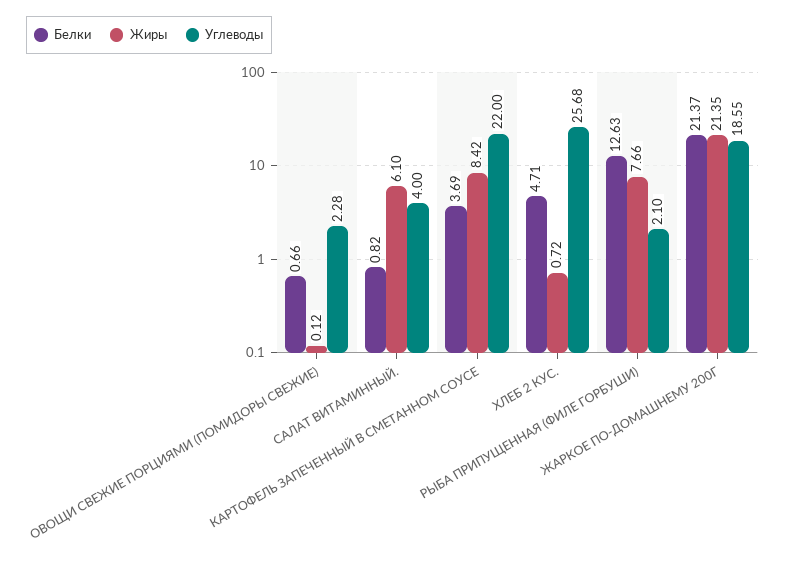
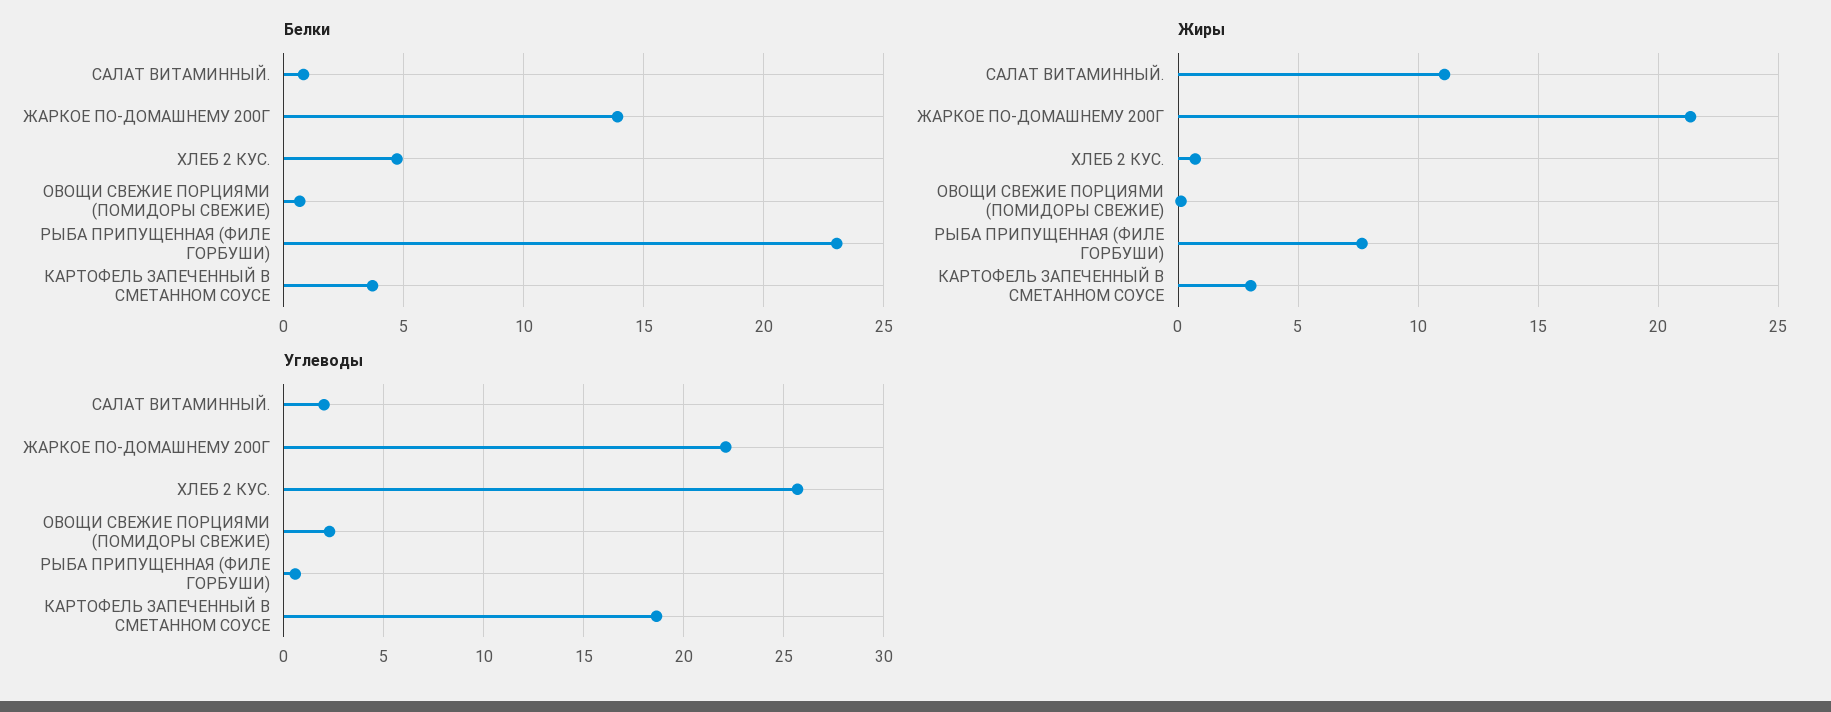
Жиры, САЛАТ ВИТАМИННЫЙ.: 6.1 -> 11
Углеводы, САЛАТ ВИТАМИННЫЙ.: 4 -> 2
Жиры, КАРТОФЕЛЬ ЗАПЕЧЕННЫЙ В СМЕТАННОМ СОУСЕ: 8.42 -> 3
Углеводы, КАРТОФЕЛЬ ЗАПЕЧЕННЫЙ В СМЕТАННОМ СОУСЕ: 22 -> 18.5
Белки, РЫБА ПРИПУЩЕННАЯ (ФИЛЕ ГОРБУШИ): 12.63 -> 23
Углеводы, РЫБА ПРИПУЩЕННАЯ (ФИЛЕ ГОРБУШИ): 2.1 -> 0.5
Белки, ЖАРКОЕ ПО-ДОМАШНЕМУ 200Г: 21.37 -> 14
Углеводы, ЖАРКОЕ ПО-ДОМАШНЕМУ 200Г: 18.55 -> 22

